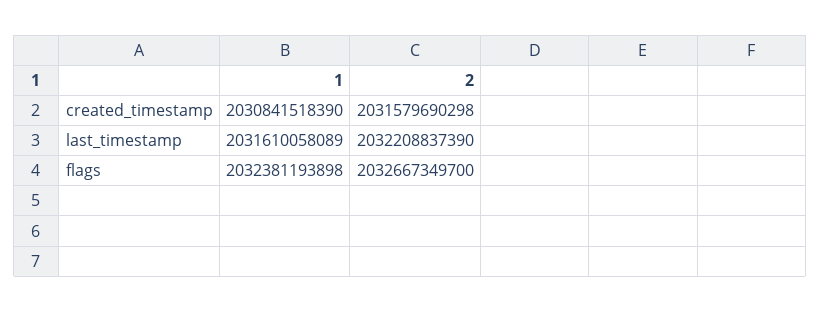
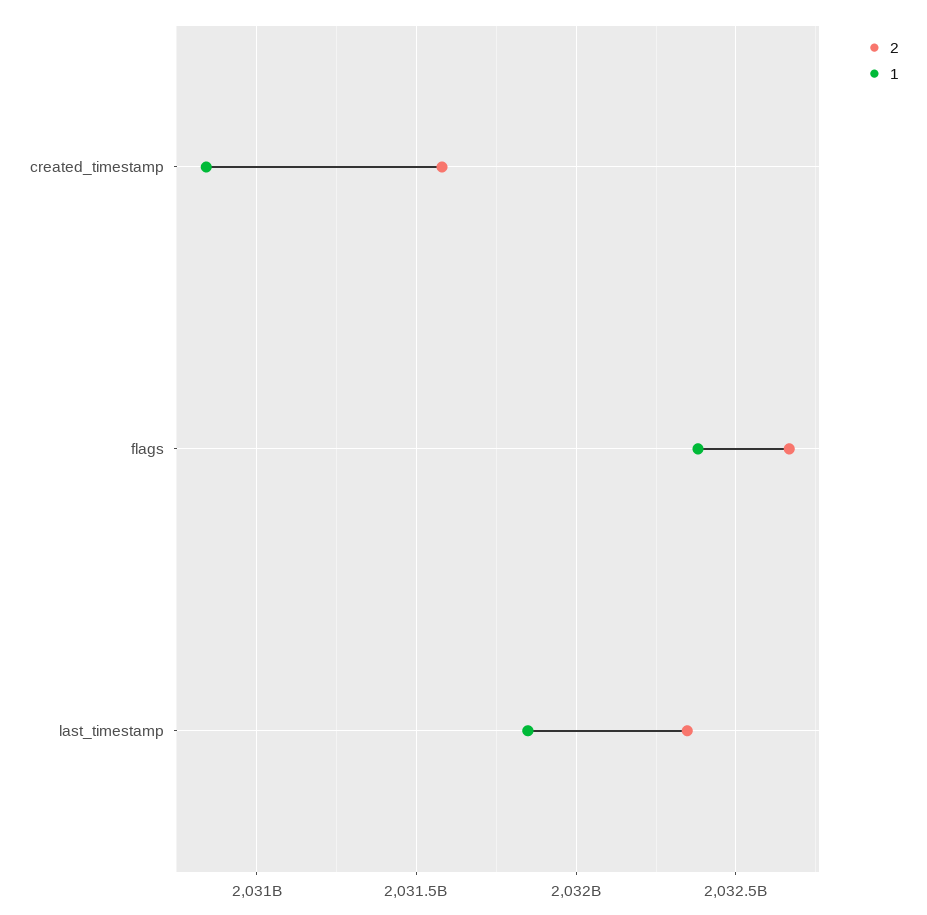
1, last_timestamp: 2031610058089 -> 2031850000000
2, last_timestamp: 2032208837390 -> 2032350000000

